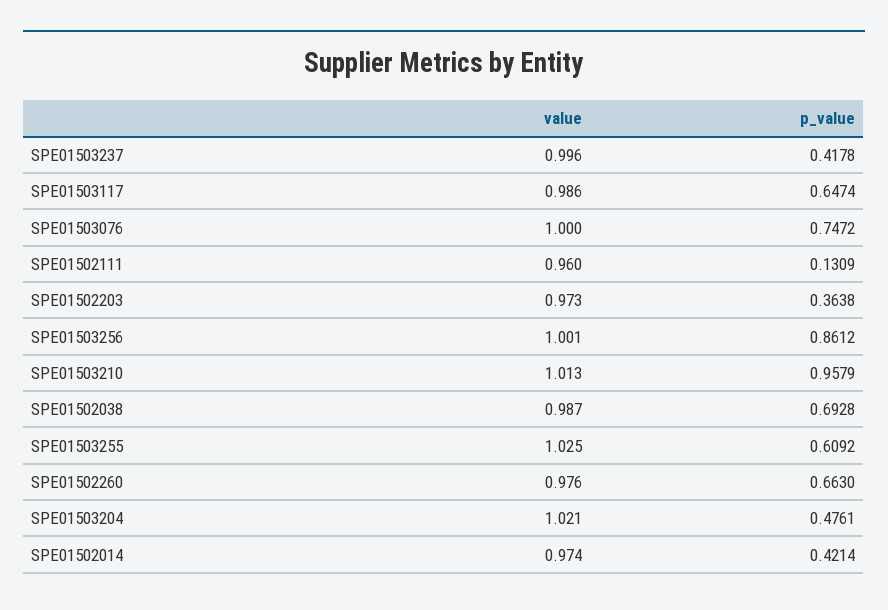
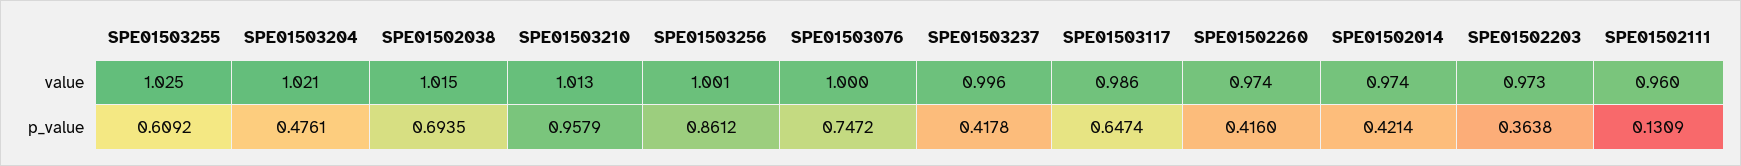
value, SPE01502038: 0.987 -> 1.015
p_value, SPE01502038: 0.6928 -> 0.6935
value, SPE01502260: 0.976 -> 0.974
p_value, SPE01502260: 0.663 -> 0.416

